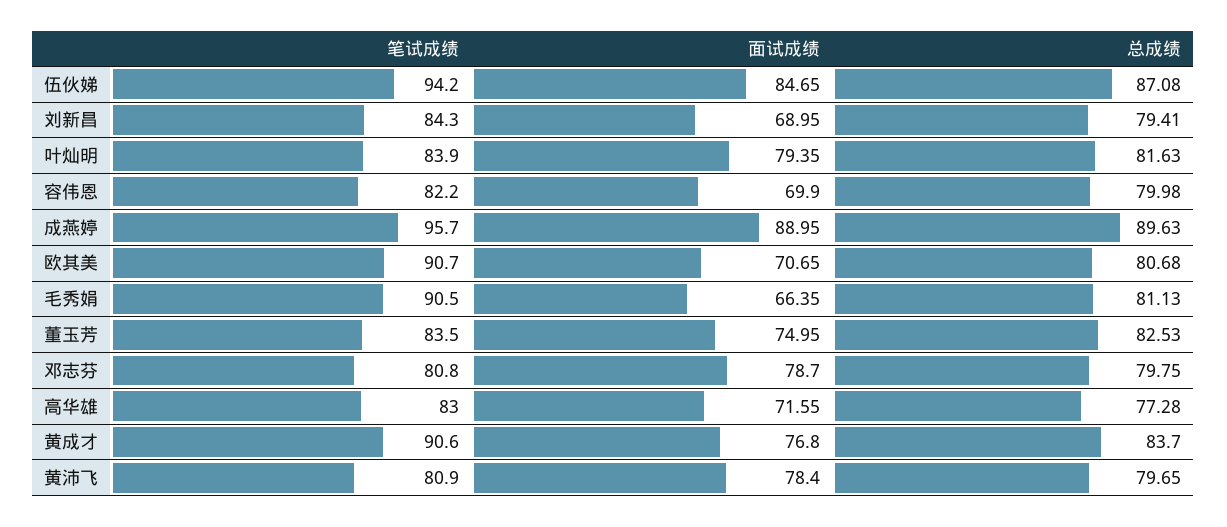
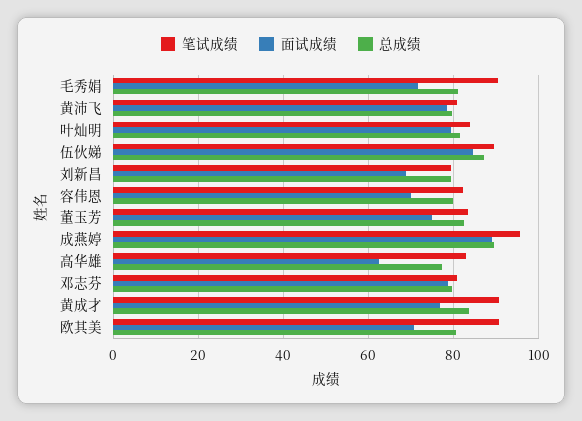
笔试成绩, 伍伙娣: 94.2 -> 90
笔试成绩, 刘新昌: 84.3 -> 80
面试成绩, 毛秀娟: 66.35 -> 72
面试成绩, 高华雄: 71.55 -> 62

